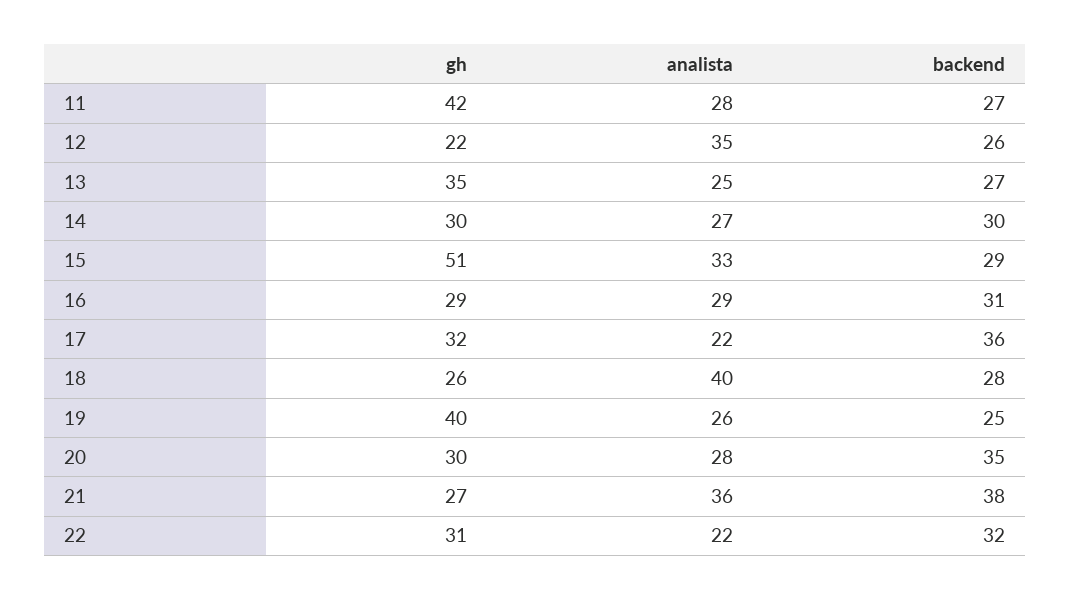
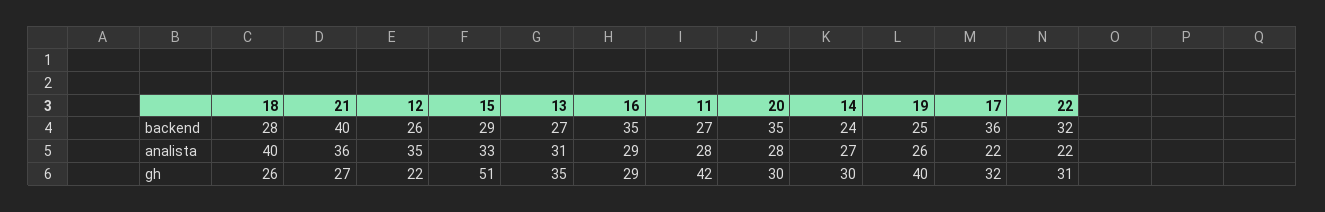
analista, 13: 25 -> 31
backend, 14: 30 -> 24
backend, 16: 31 -> 35
backend, 21: 38 -> 40

